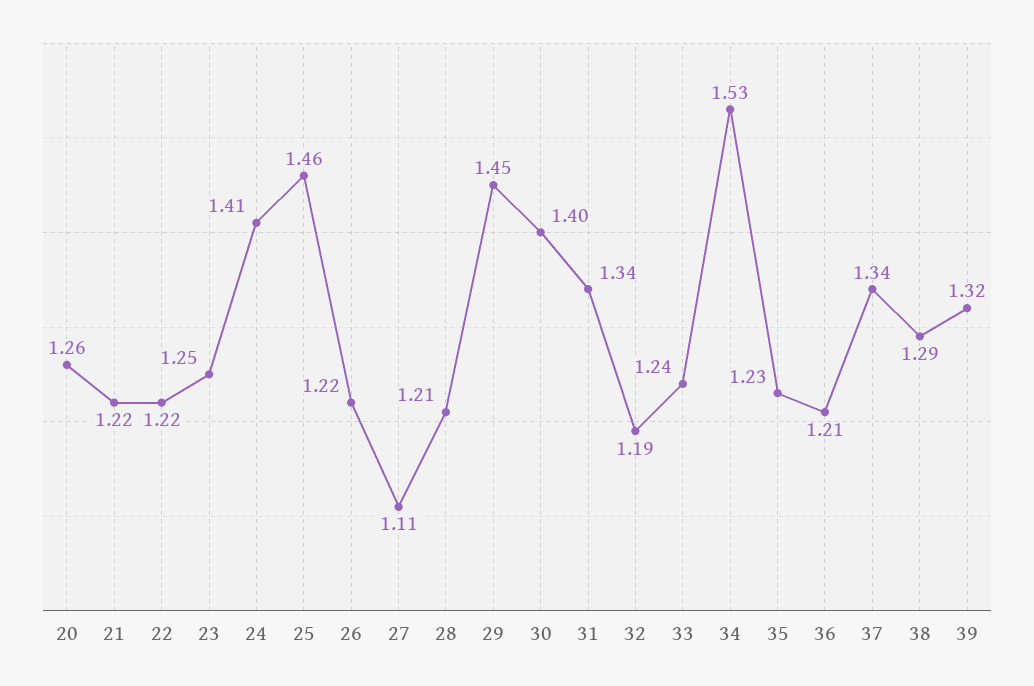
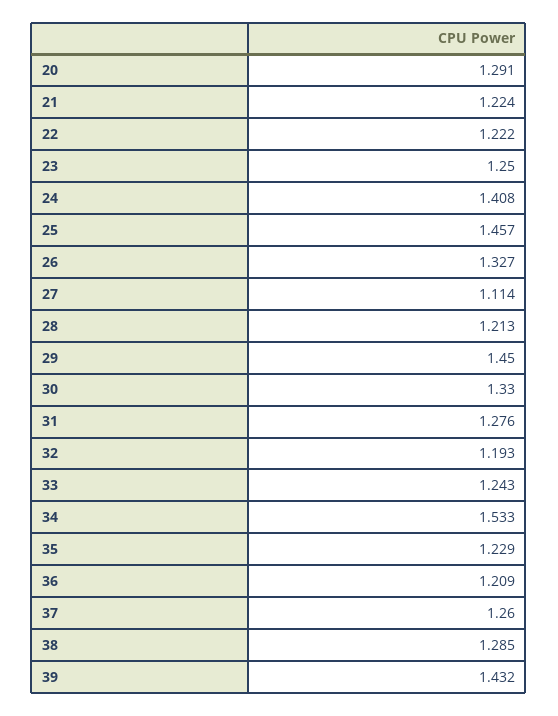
20: 1.26 -> 1.291
26: 1.22 -> 1.327
30: 1.4 -> 1.33
31: 1.34 -> 1.276
37: 1.34 -> 1.26
39: 1.32 -> 1.432

